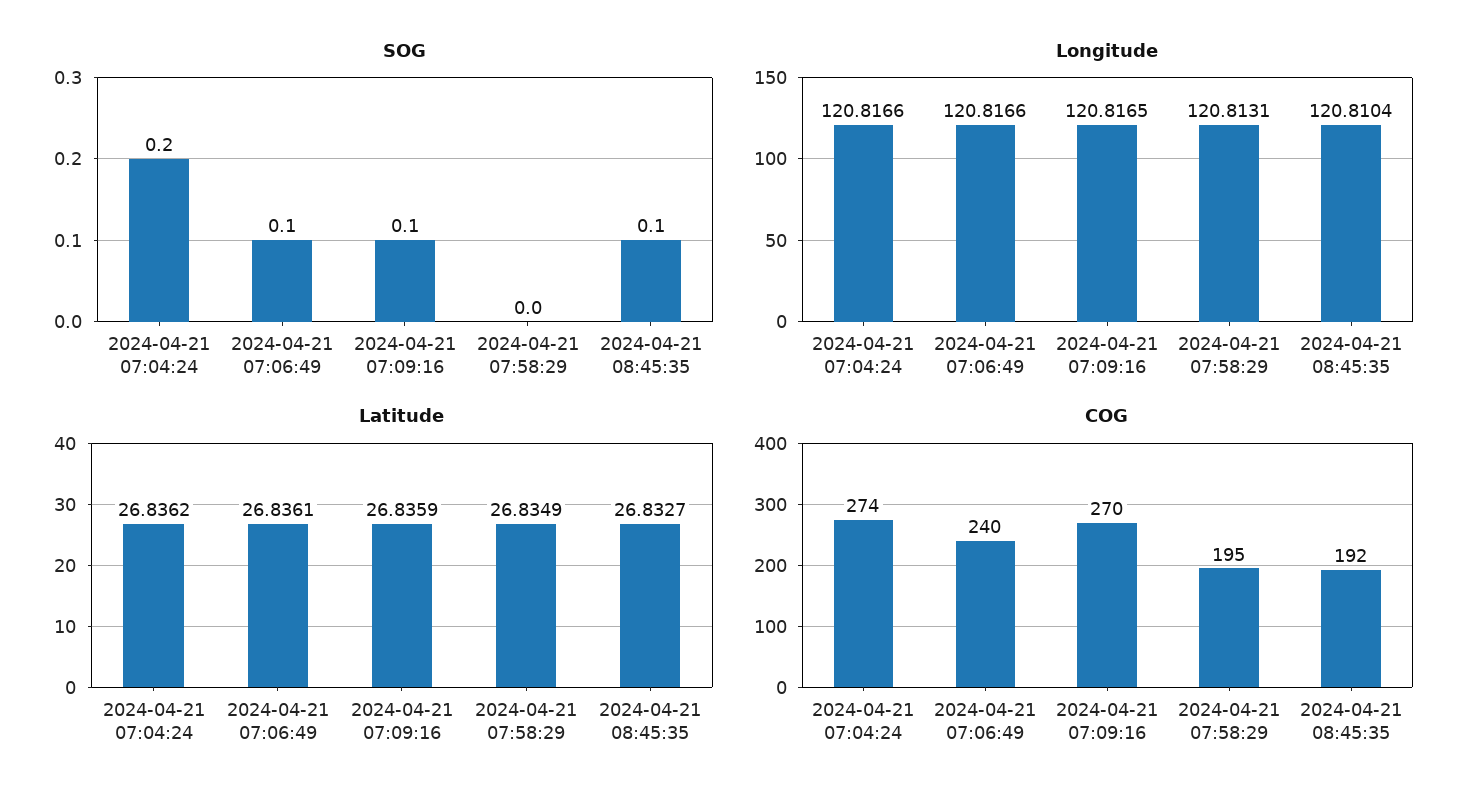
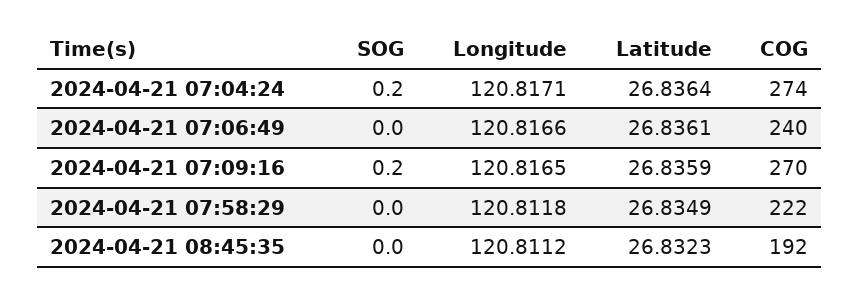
SOG, 2024-04-21 07:06:49: 0.1 -> 0
SOG, 2024-04-21 07:09:16: 0.1 -> 0.2
SOG, 2024-04-21 08:45:35: 0.1 -> 0
Longitude, 2024-04-21 07:04:24: 120.8166 -> 120.8171
Longitude, 2024-04-21 07:58:29: 120.8131 -> 120.8118
Longitude, 2024-04-21 08:45:35: 120.8104 -> 120.8112
Latitude, 2024-04-21 07:04:24: 26.8362 -> 26.8364
Latitude, 2024-04-21 08:45:35: 26.8327 -> 26.8323
COG, 2024-04-21 07:58:29: 195 -> 222

